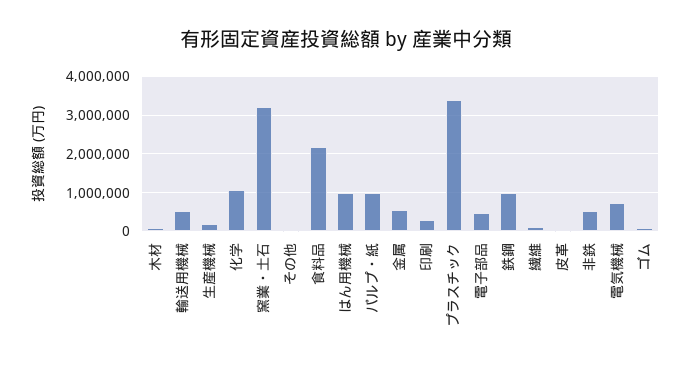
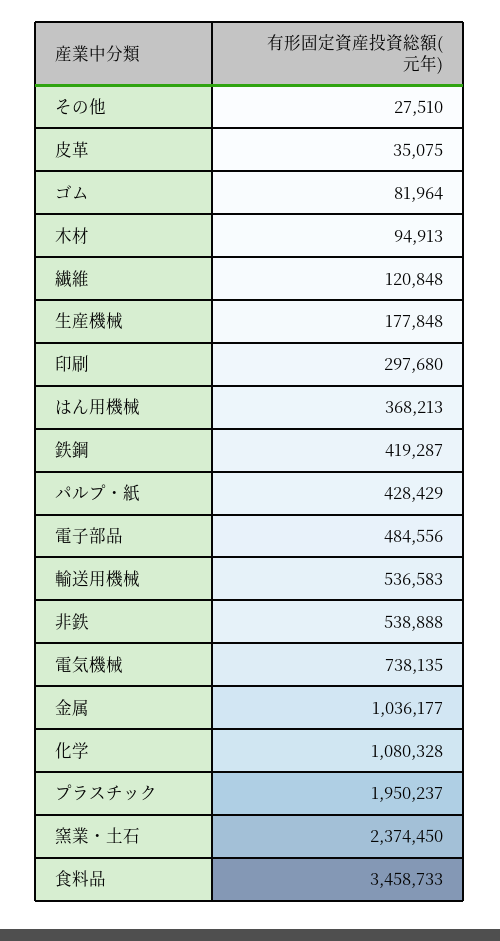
窯業・土石: 3200000 -> 2374450
食料品: 2200000 -> 3458733
はん用機械: 1000000 -> 368213
パルプ・紙: 1000000 -> 428429
金属: 600000 -> 1036177
プラスチック: 3400000 -> 1950237
鉄鋼: 1000000 -> 419287

